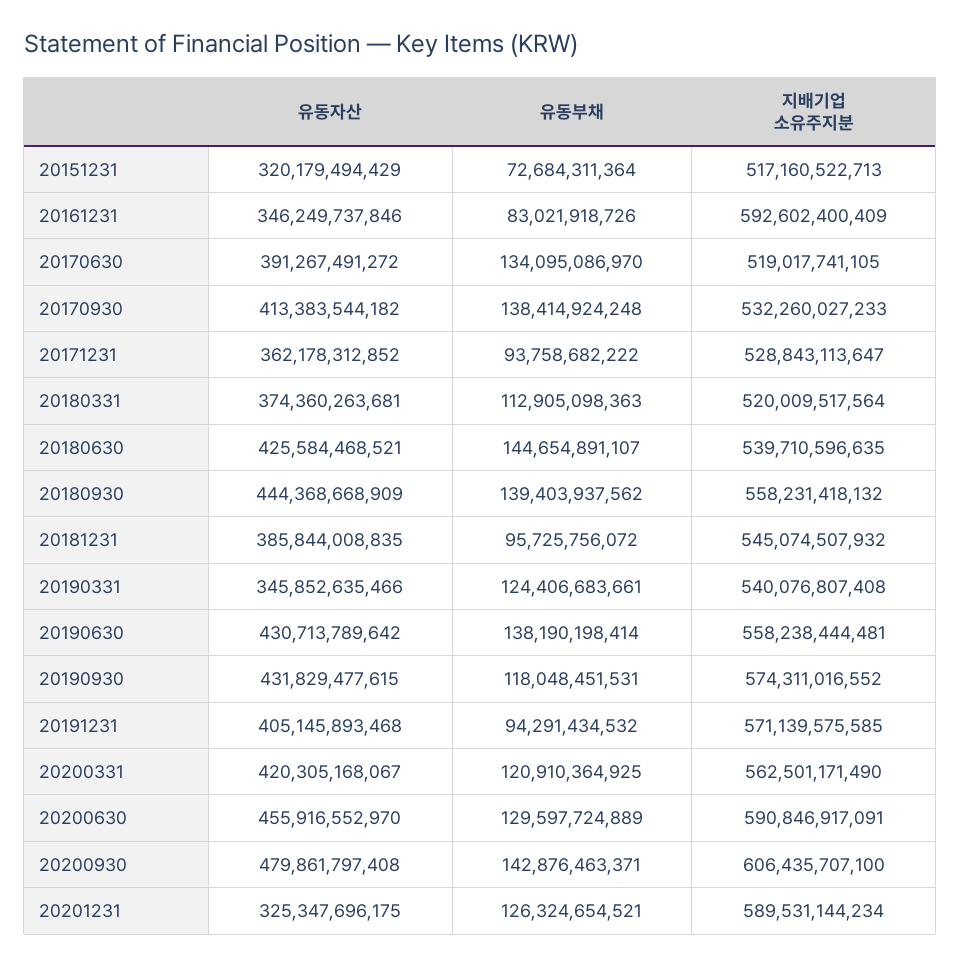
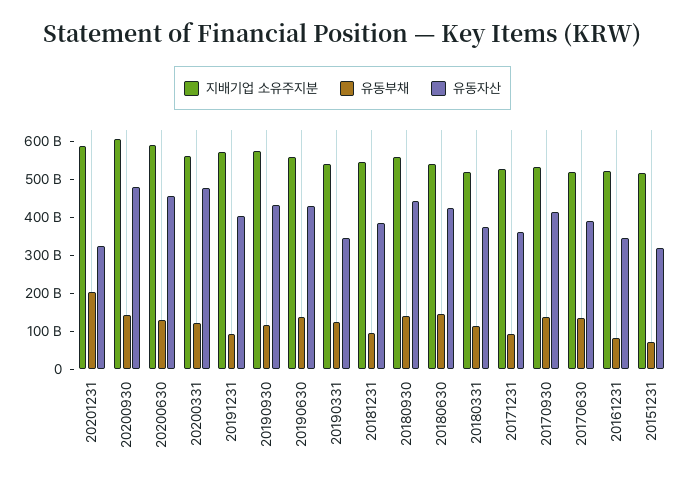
지배기업 소유주지분, 20161231: 592602400409 -> 525000000000
유동자산, 20200331: 420305168067 -> 475000000000
유동부채, 20201231: 126324654521 -> 200000000000

